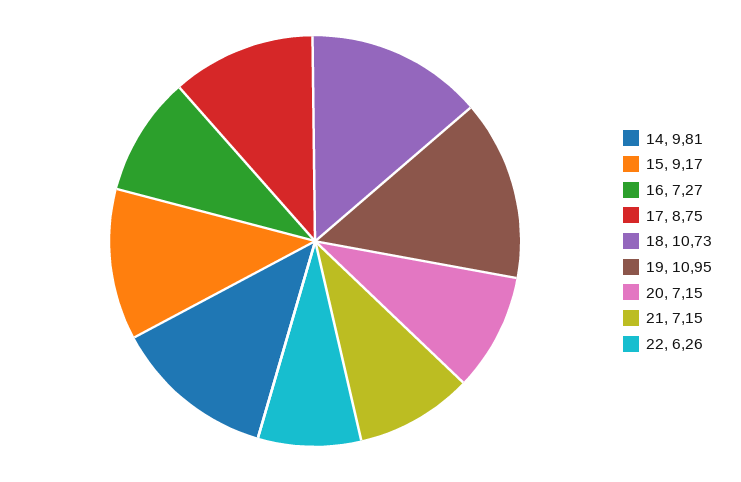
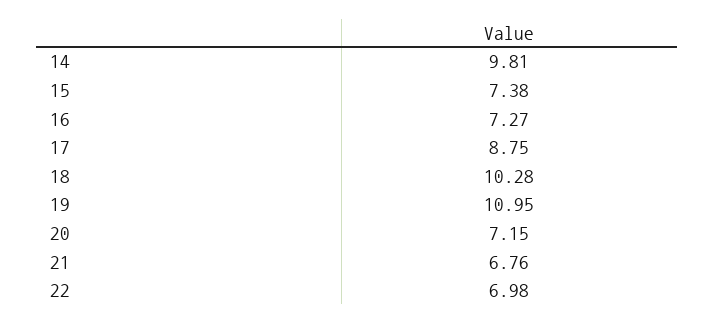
15: 9.17 -> 7.38
18: 10.73 -> 10.28
21: 7.15 -> 6.76
22: 6.26 -> 6.98

